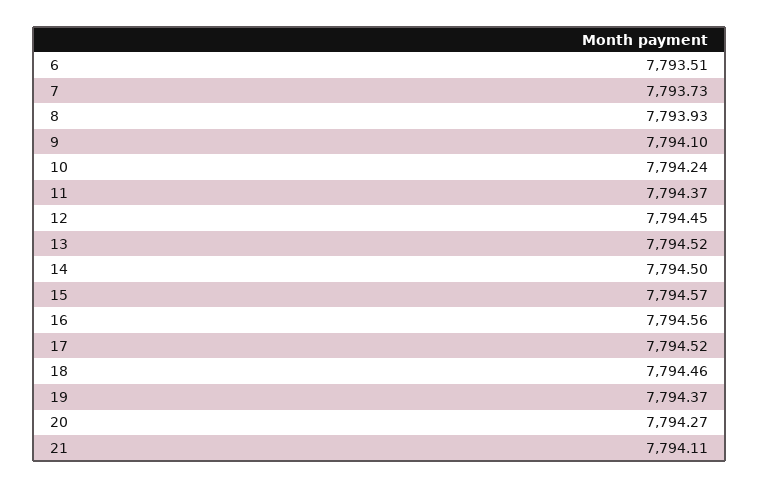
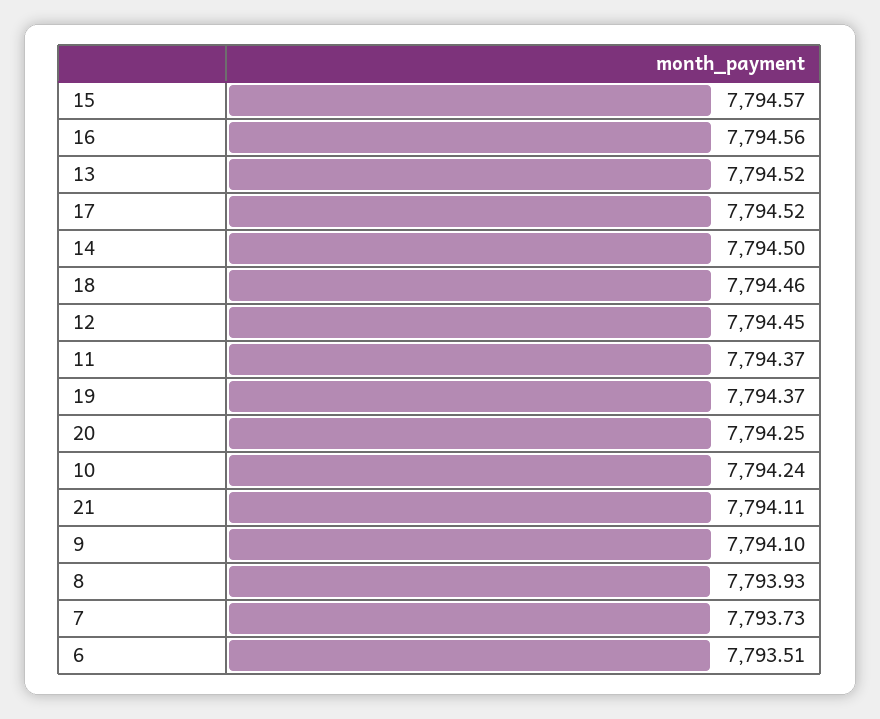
20: 7794.27 -> 7794.25

